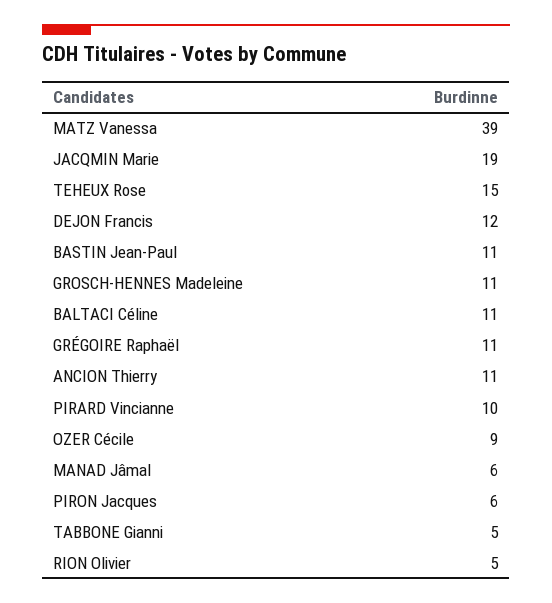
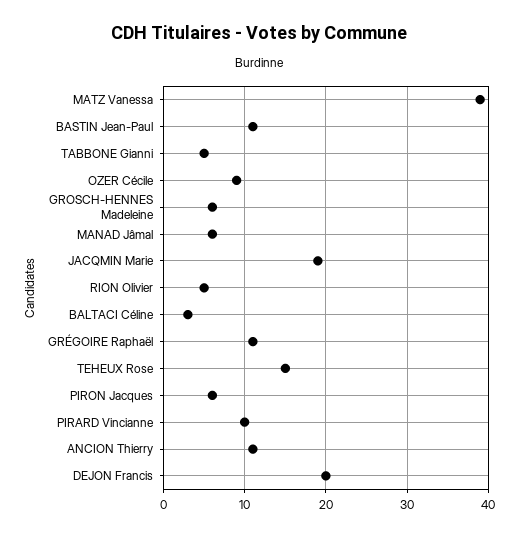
DEJON Francis: 12 -> 20
GROSCH-HENNES Madeleine: 11 -> 6
BALTACI Céline: 11 -> 3

